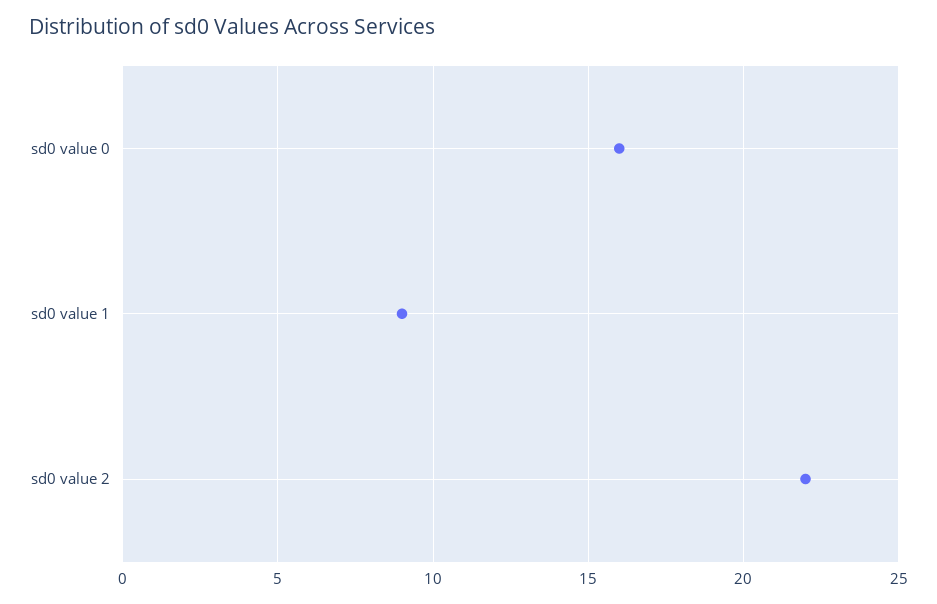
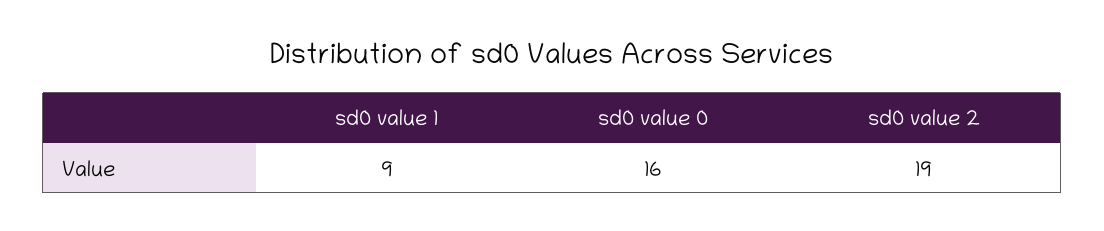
sd0 value 2: 22 -> 19

